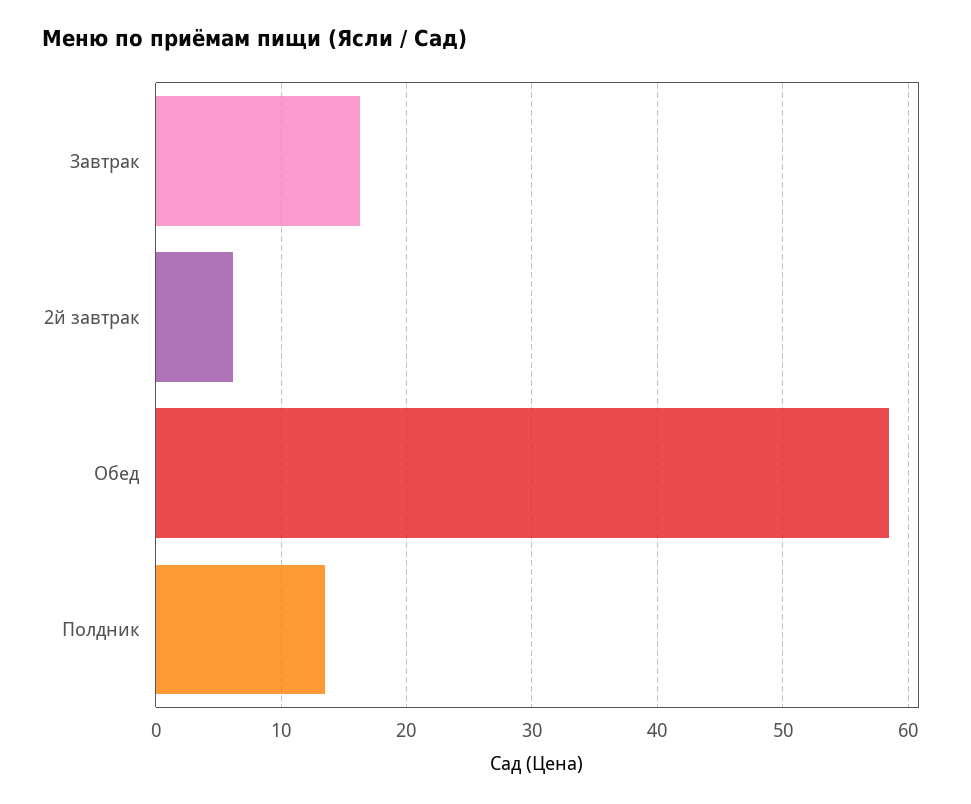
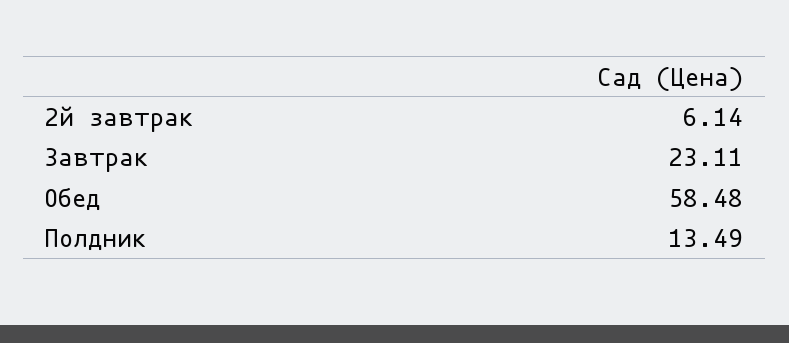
Завтрак: 16 -> 23.11

